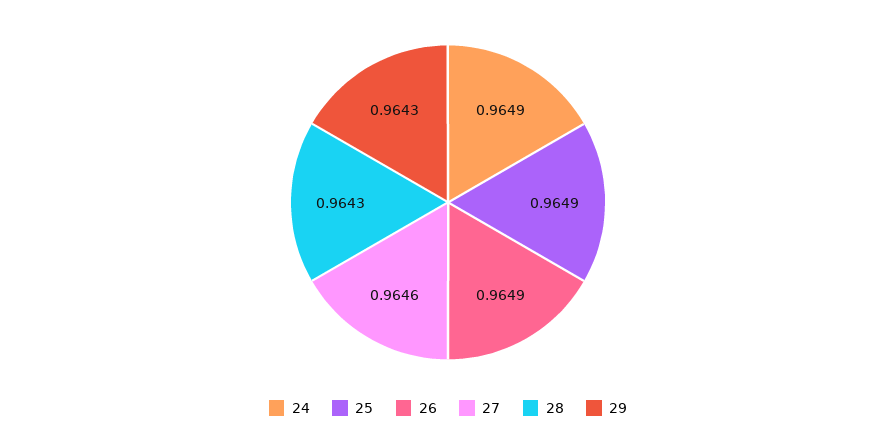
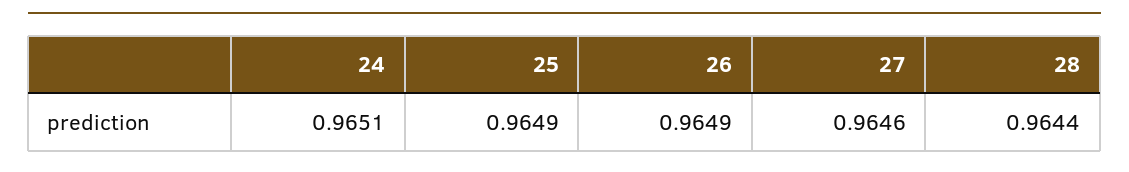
24: 0.9649 -> 0.9651
28: 0.9643 -> 0.9644
29: 0.9643 -> none

